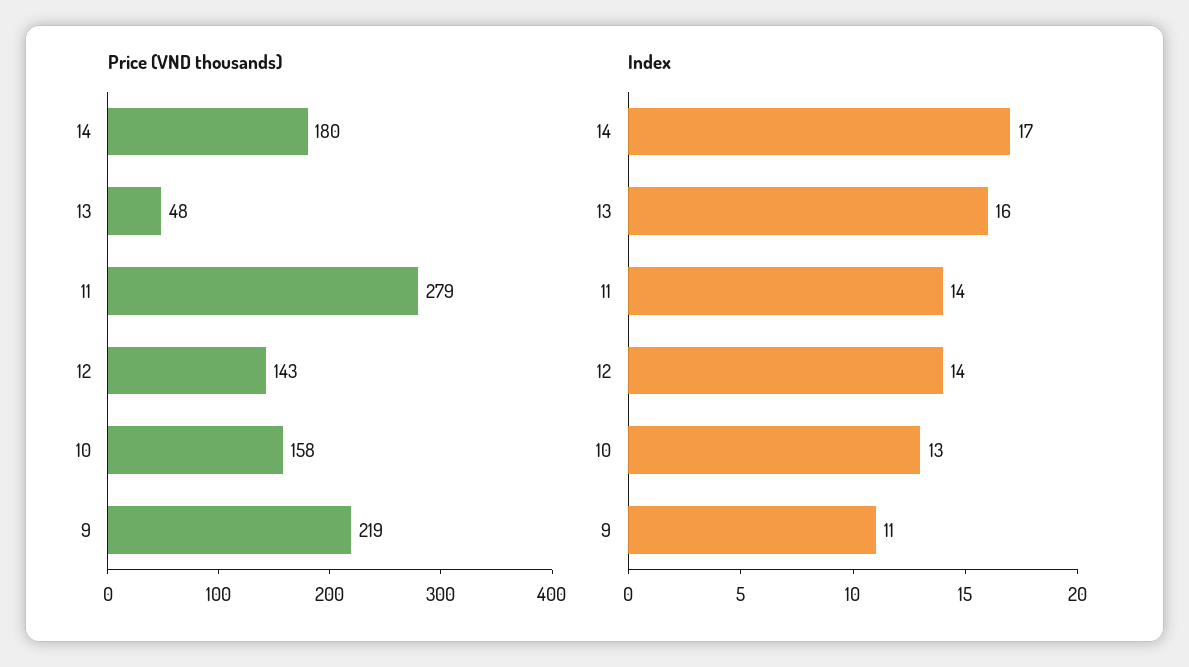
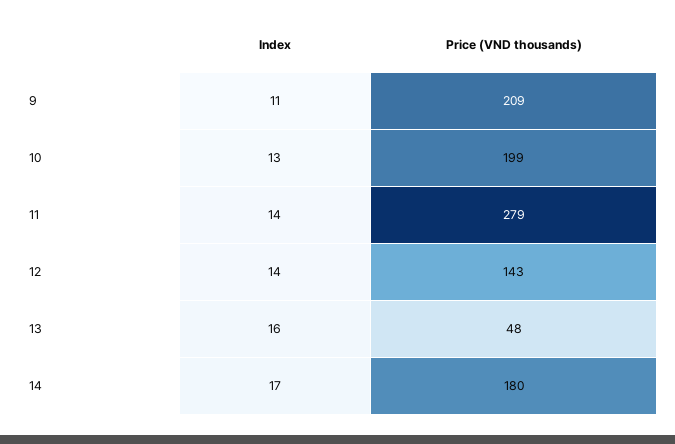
Price (VND thousands), 10: 158 -> 199
Price (VND thousands), 9: 219 -> 209

